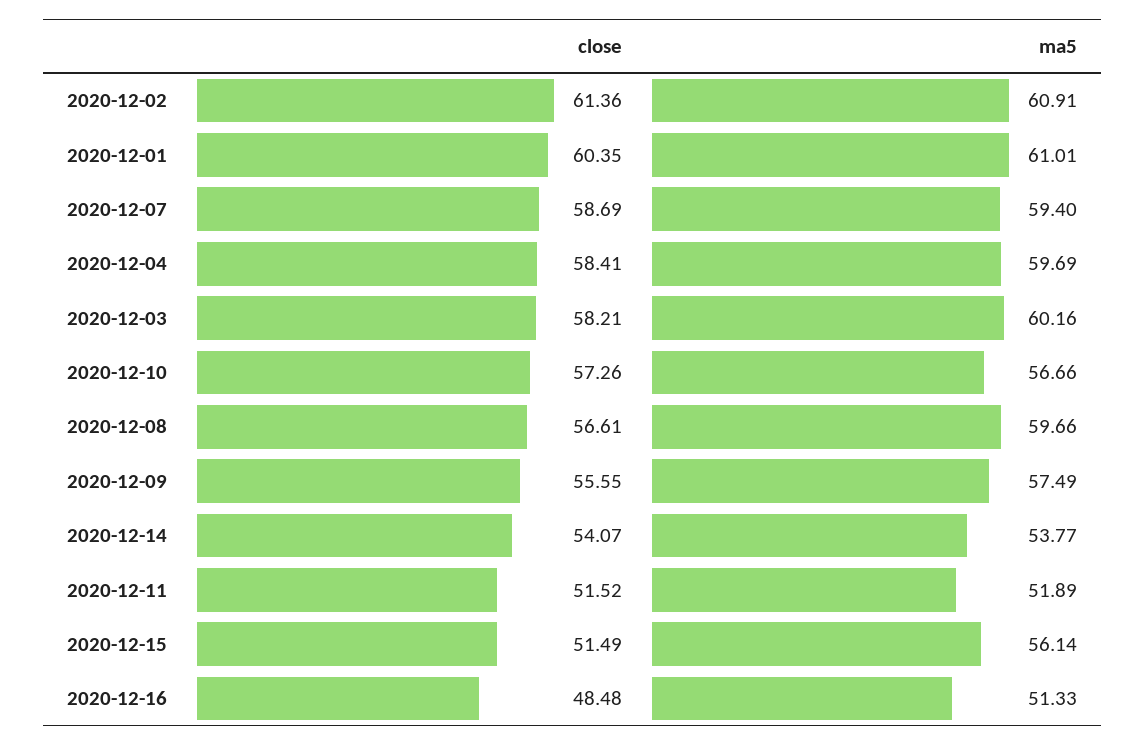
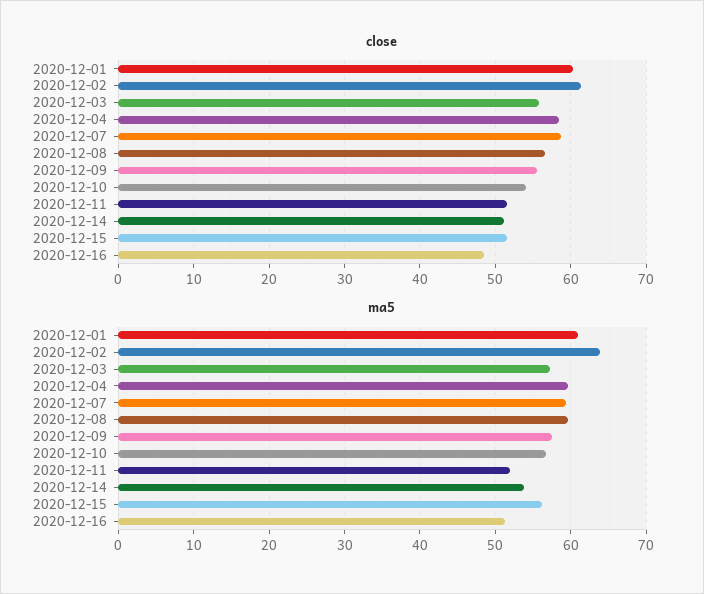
ma5, 2020-12-02: 60.91 -> 64
close, 2020-12-03: 58.21 -> 56
ma5, 2020-12-03: 60.16 -> 57
close, 2020-12-10: 57.26 -> 54
close, 2020-12-14: 54.07 -> 51

